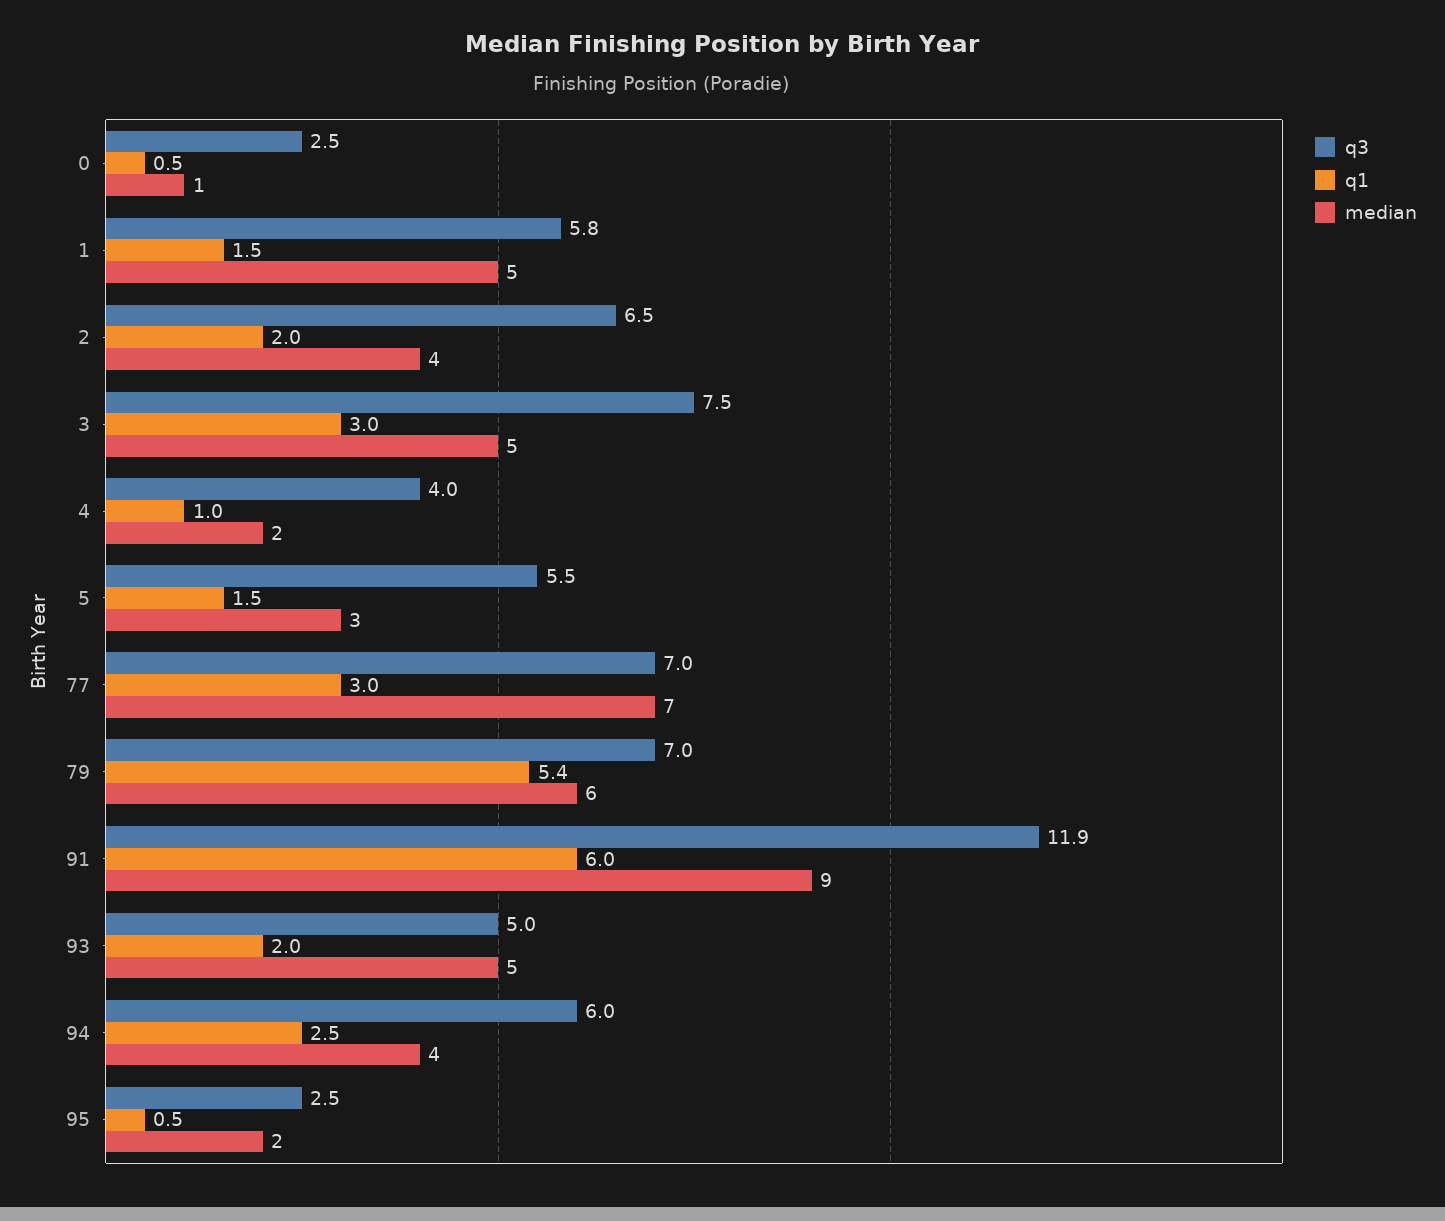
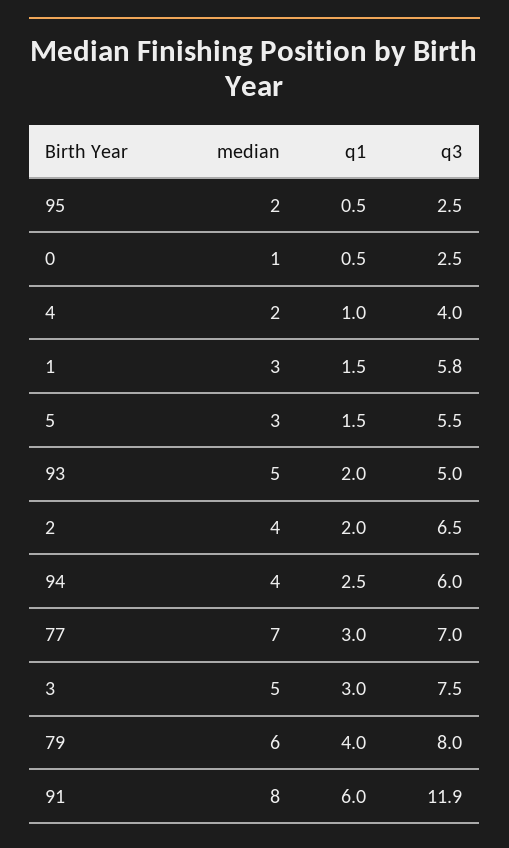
median, 1: 5 -> 3
q3, 79: 7 -> 8
q1, 79: 5.4 -> 4
median, 91: 9 -> 8

